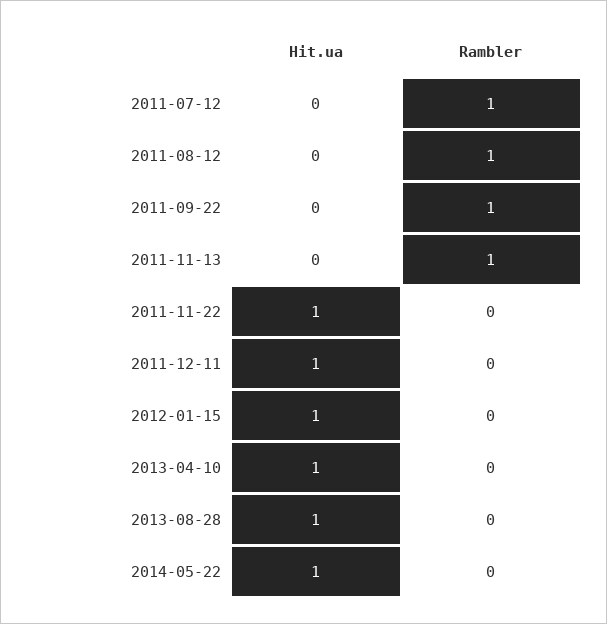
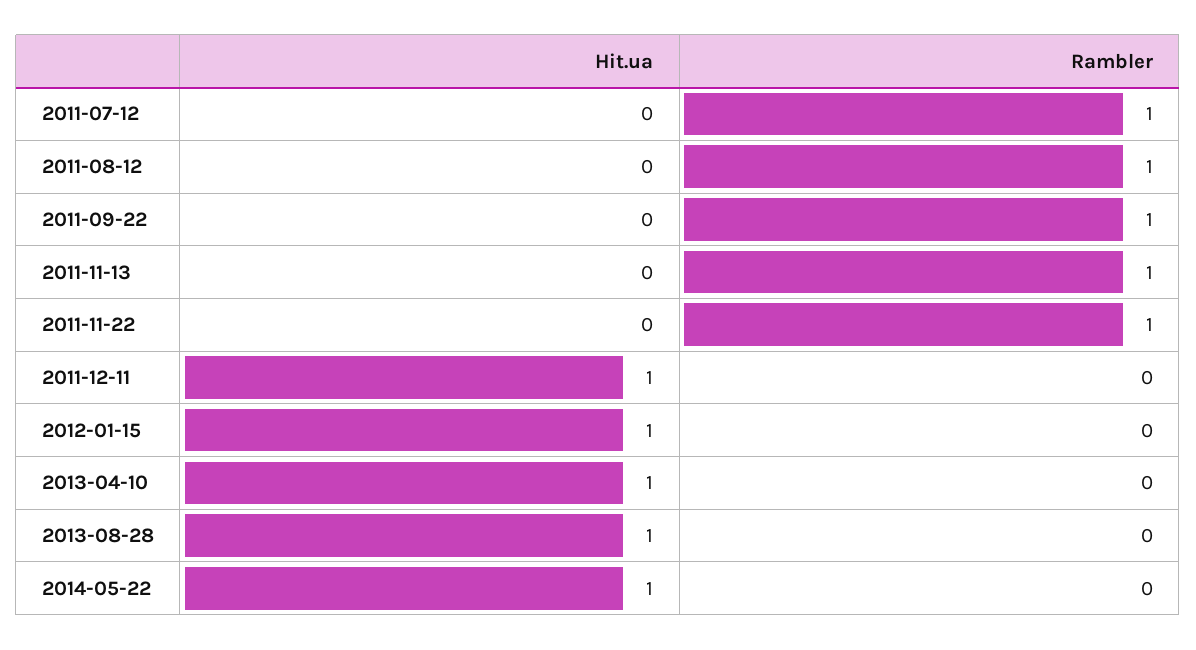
Hit.ua, 2011-11-22: 1 -> 0
Rambler, 2011-11-22: 0 -> 1

